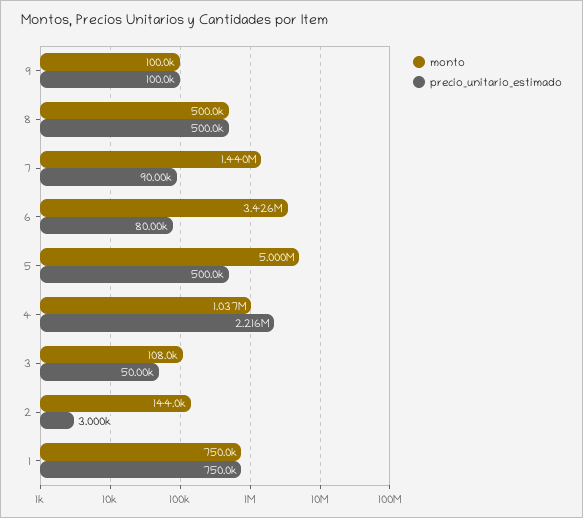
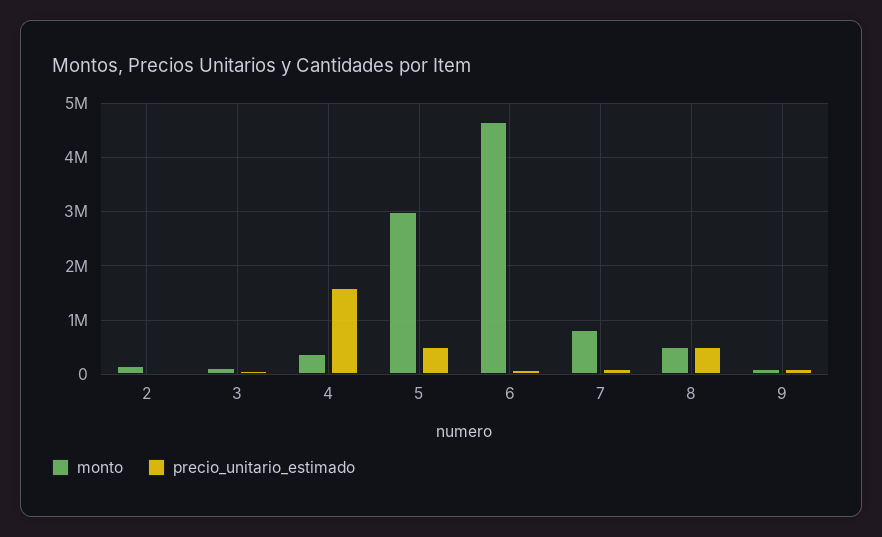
monto, 7: 1440000 -> 800000
monto, 6: 3426000 -> 4600000
monto, 5: 5000000 -> 3000000
monto, 4: 1037000 -> 400000
precio_unitario_estimado, 4: 2216000 -> 1600000
monto, 1: 750000 -> none
precio_unitario_estimado, 1: 750000 -> none

